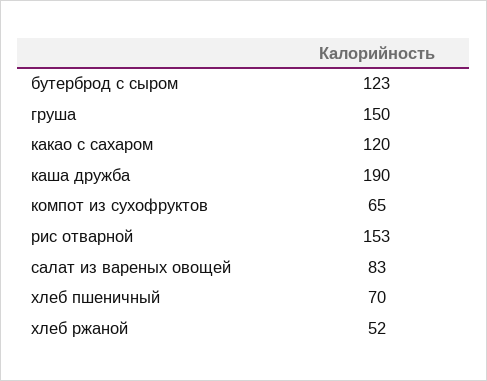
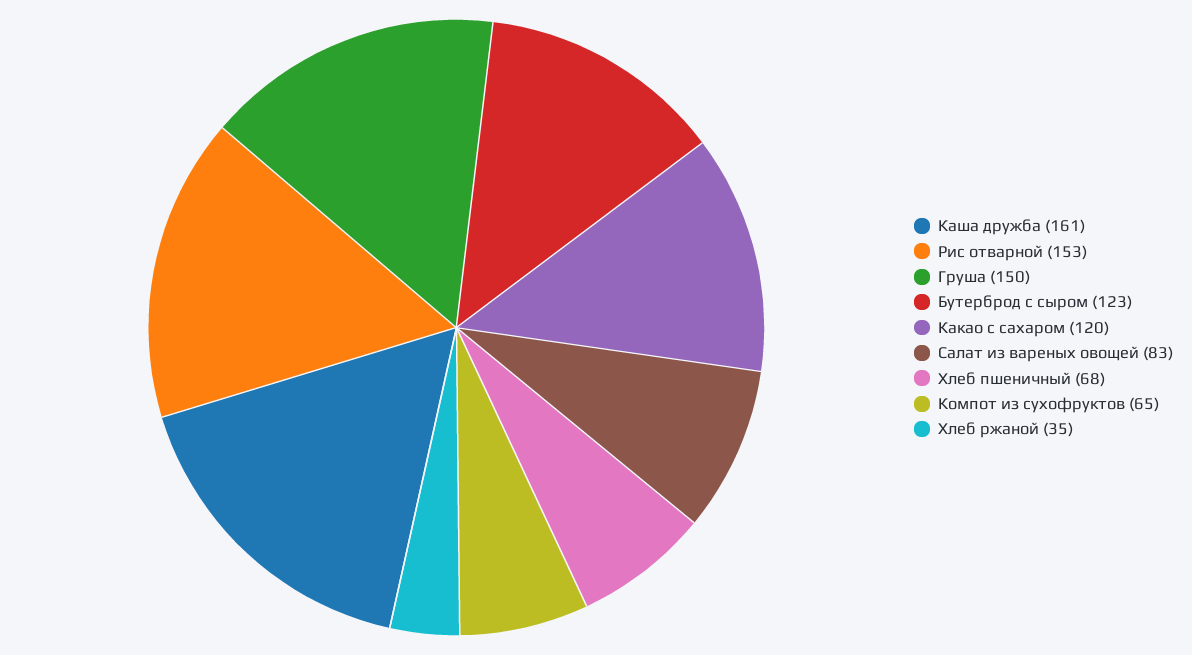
каша дружба: 190 -> 161
хлеб пшеничный: 70 -> 68
хлеб ржаной: 52 -> 35

